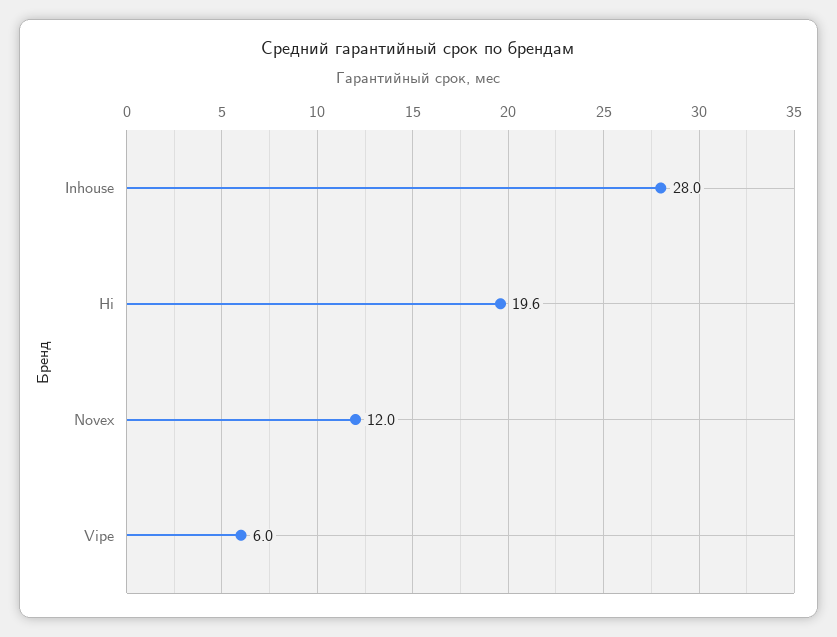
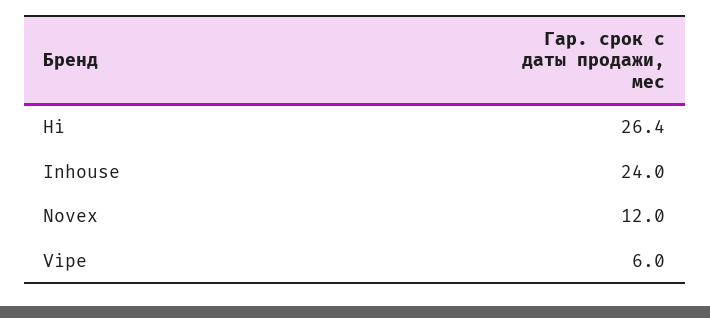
Inhouse: 28 -> 24
Hi: 19.6 -> 26.4

